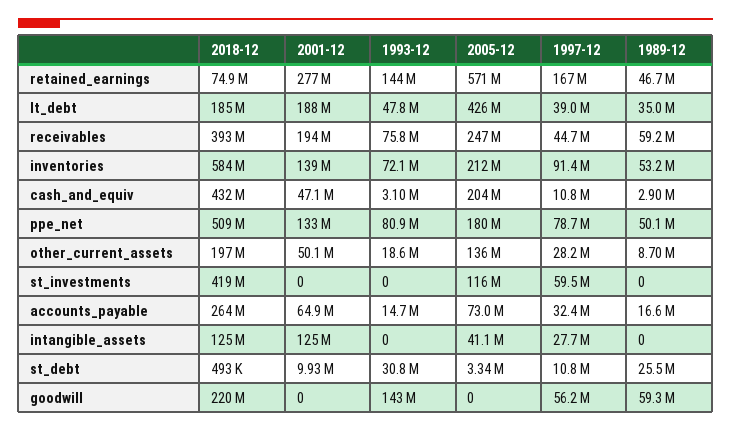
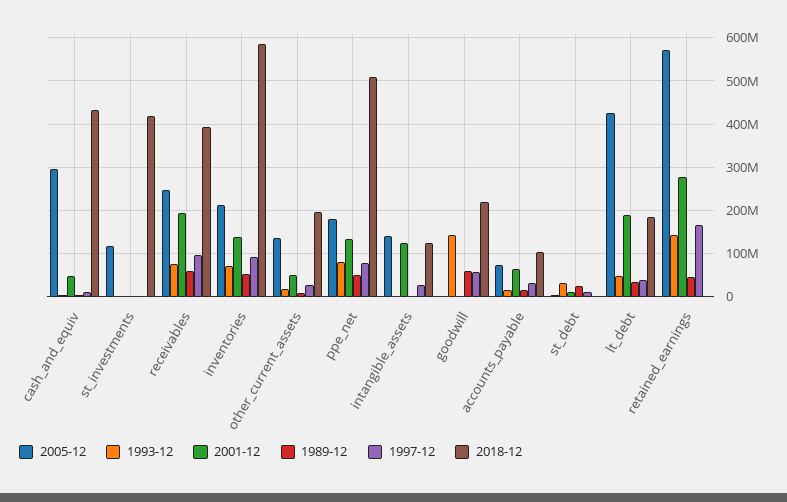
2018-12, retained_earnings: 74900000 -> 0
1997-12, receivables: 44700000 -> 100000000
2005-12, cash_and_equiv: 204000000 -> 300000000
1997-12, st_investments: 59500000 -> 0
2018-12, accounts_payable: 264000000 -> 100000000
2005-12, intangible_assets: 41100000 -> 140000000

